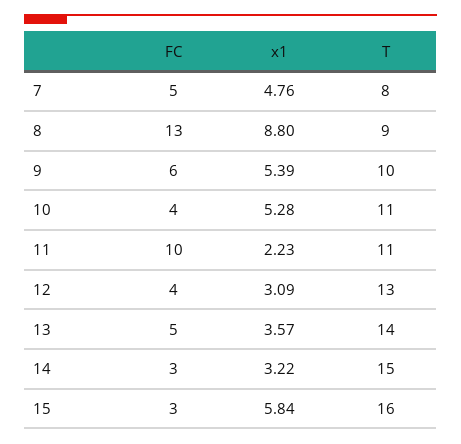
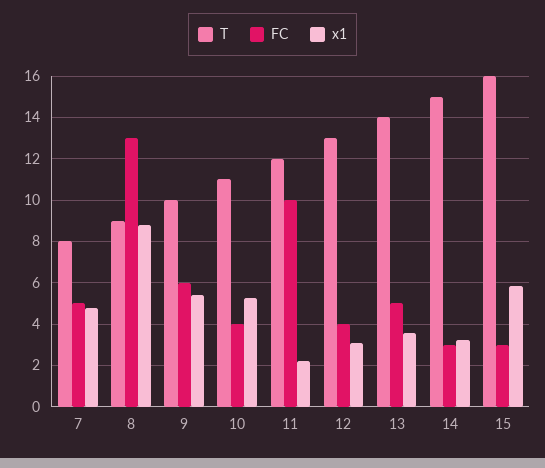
T, 11: 11 -> 12

